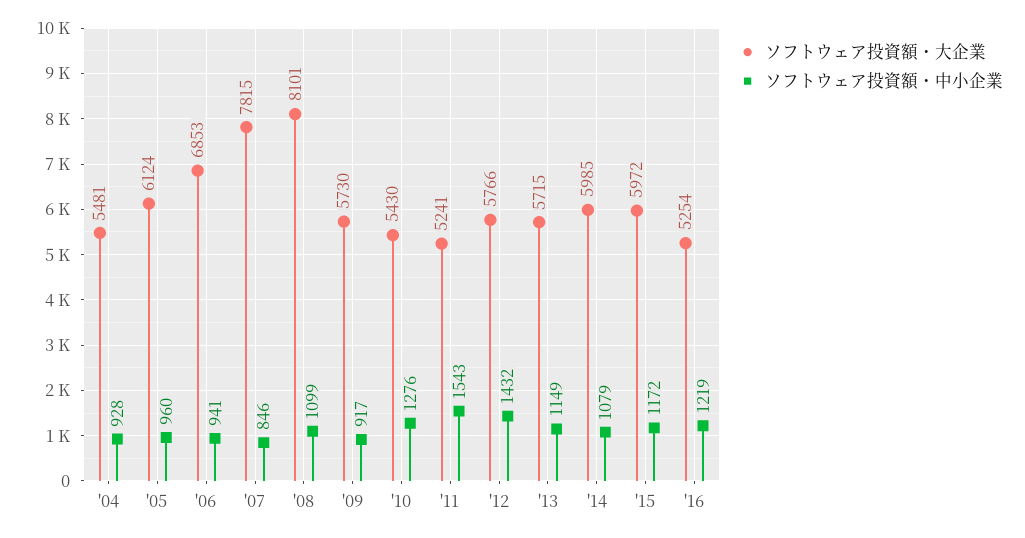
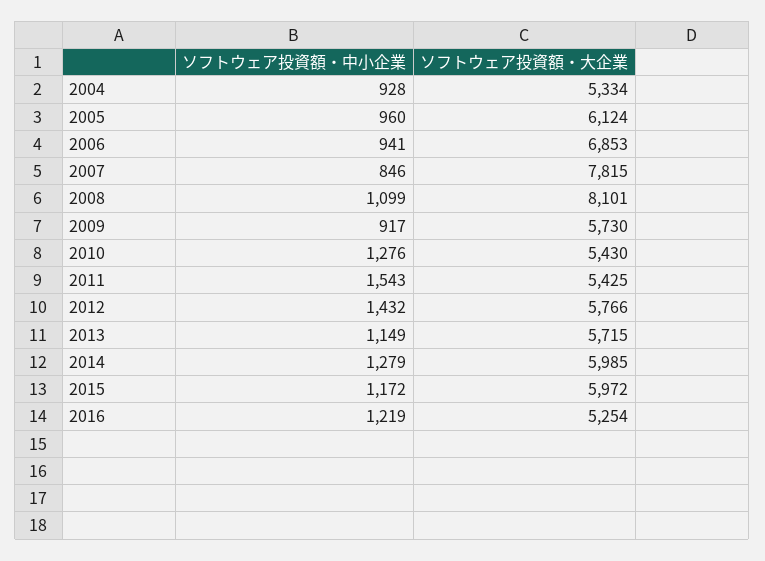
ソフトウェア投資額・大企業, '04: 5481 -> 5334
ソフトウェア投資額・大企業, '11: 5241 -> 5425
ソフトウェア投資額・中小企業, '14: 1079 -> 1279

